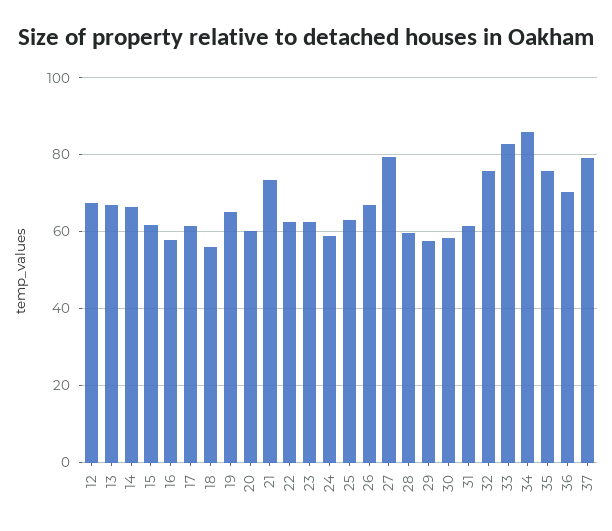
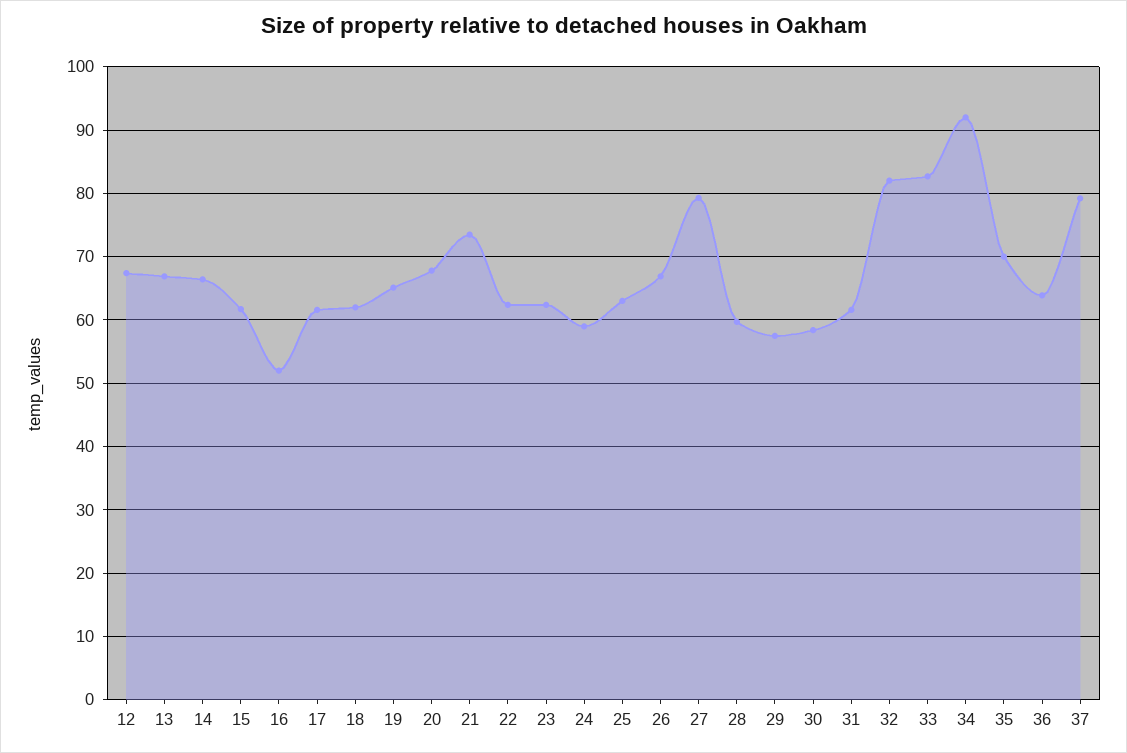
16: 58 -> 52
18: 56 -> 62
20: 60 -> 68
32: 76 -> 82
34: 86 -> 92
35: 76 -> 70
36: 70 -> 64

